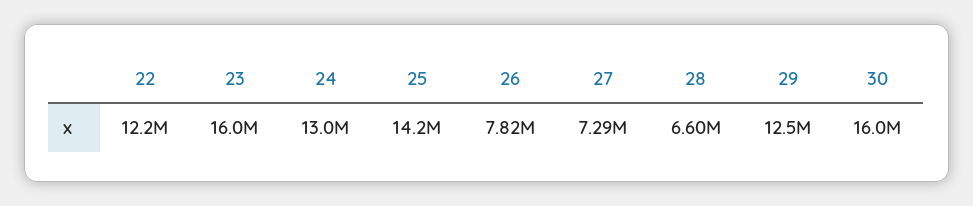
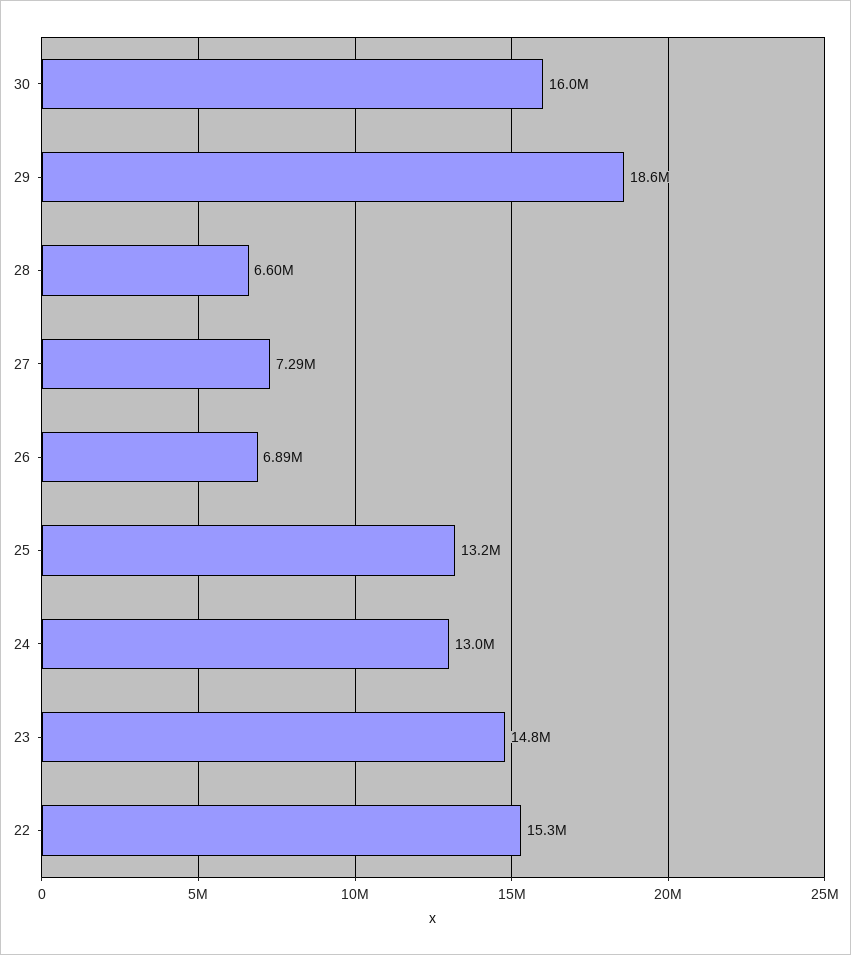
22: 12200000 -> 15300000
23: 16000000 -> 14800000
25: 14200000 -> 13200000
26: 7820000 -> 6890000
29: 12500000 -> 18600000

